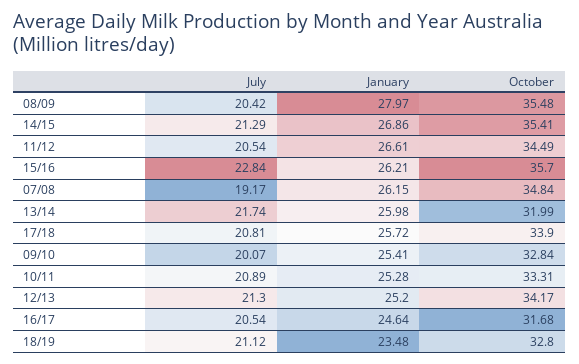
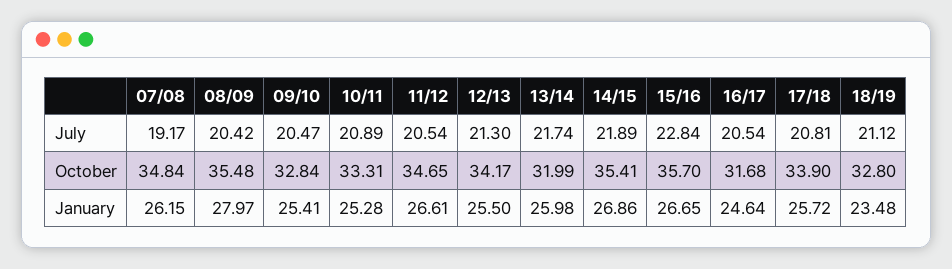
July, 14/15: 21.29 -> 21.89
October, 11/12: 34.49 -> 34.65
January, 15/16: 26.21 -> 26.65
July, 09/10: 20.07 -> 20.47
January, 12/13: 25.2 -> 25.5

